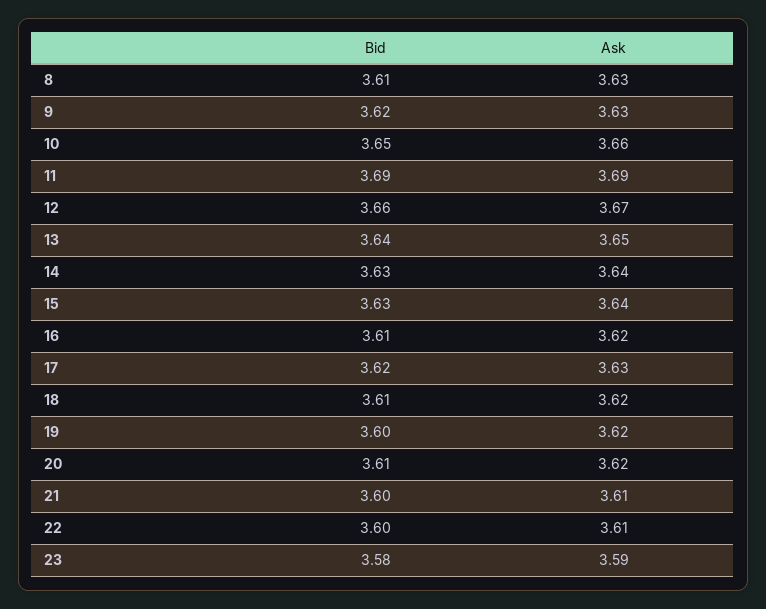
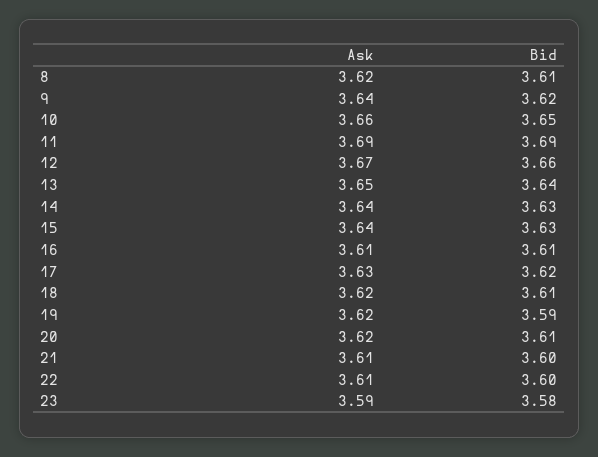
Ask, 8: 3.63 -> 3.62
Ask, 9: 3.63 -> 3.64
Ask, 16: 3.62 -> 3.61
Bid, 19: 3.6 -> 3.59

